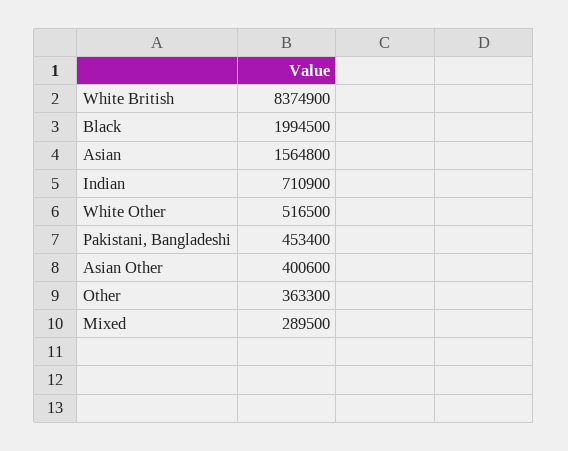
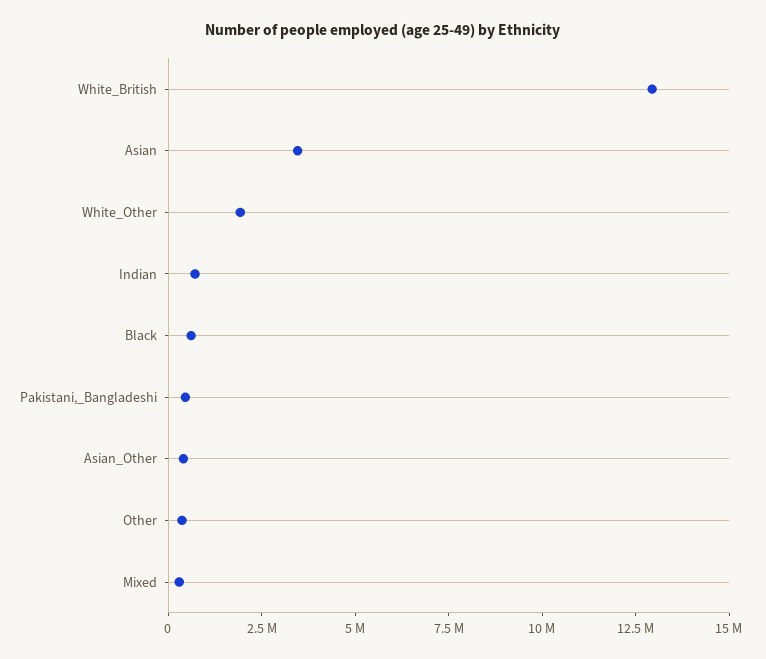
White British: 8374900 -> 13000000
Black: 1994500 -> 500000
Asian: 1564800 -> 3500000
White Other: 516500 -> 2000000

